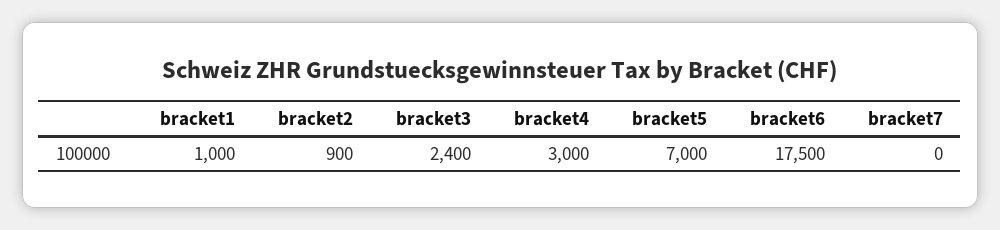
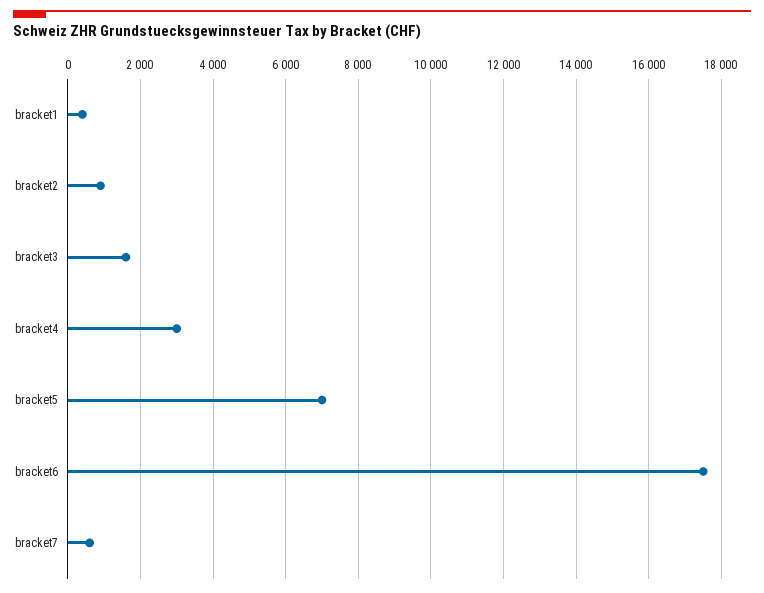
bracket1: 1000 -> 400
bracket3: 2400 -> 1600
bracket7: 0 -> 600

